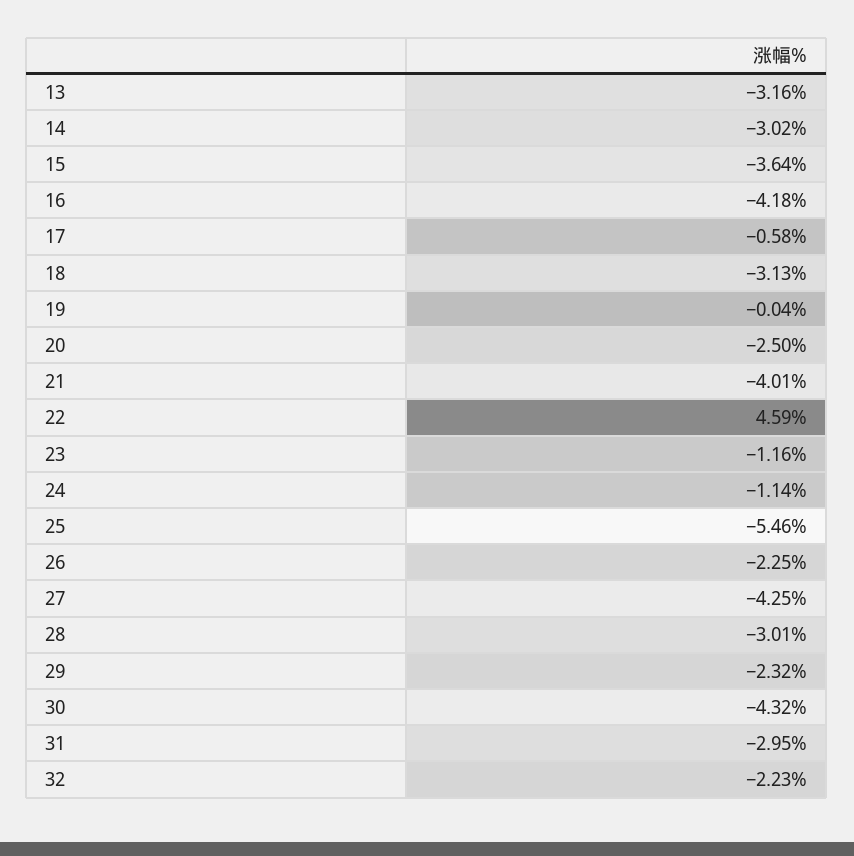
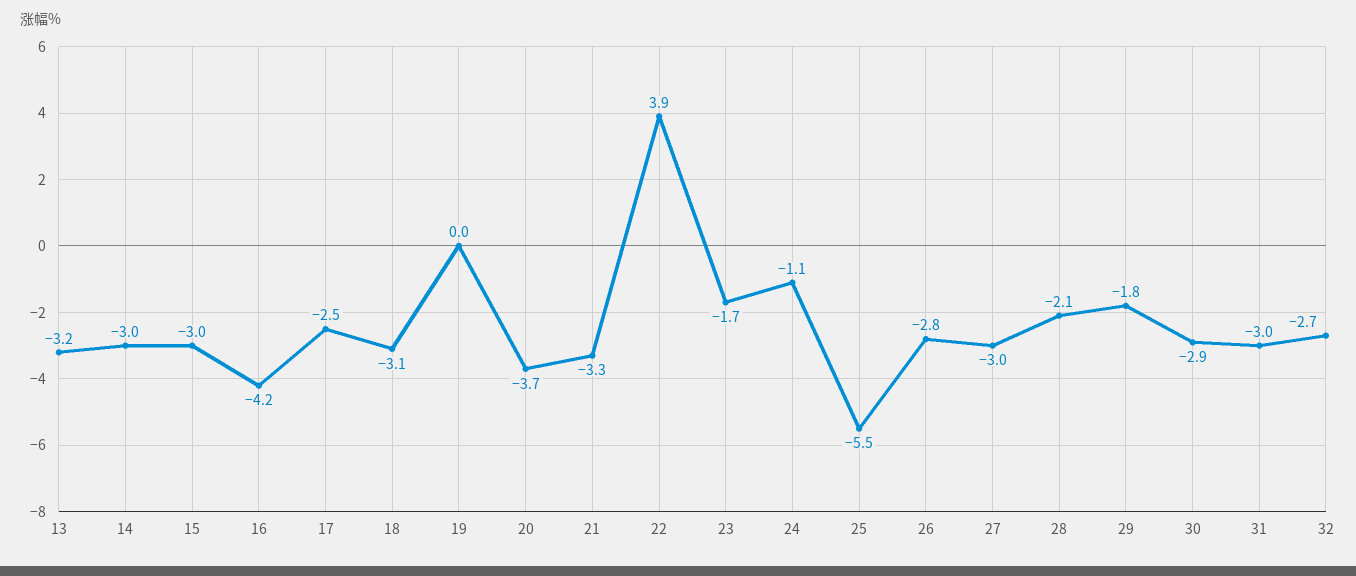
15: -3.64 -> -3
17: -0.58 -> -2.5
20: -2.5 -> -3.7
21: -4.01 -> -3.3
22: 4.59 -> 3.9
23: -1.16 -> -1.7
26: -2.25 -> -2.8
27: -4.25 -> -3
28: -3.01 -> -2.1
29: -2.32 -> -1.8
30: -4.32 -> -2.9
32: -2.23 -> -2.7

